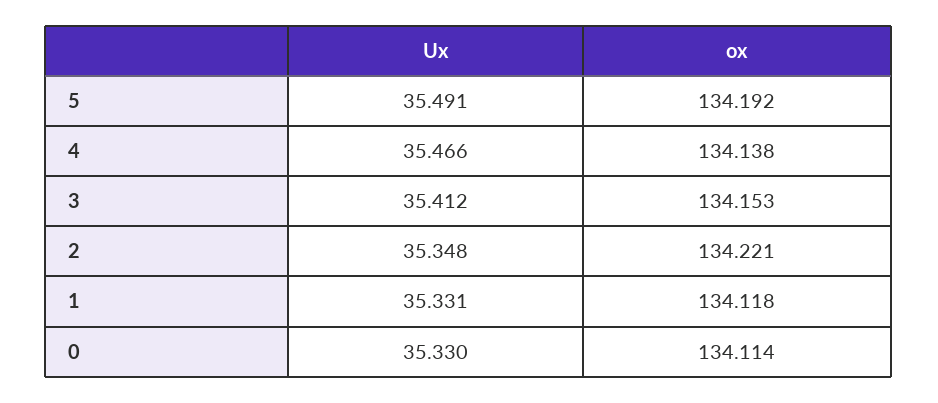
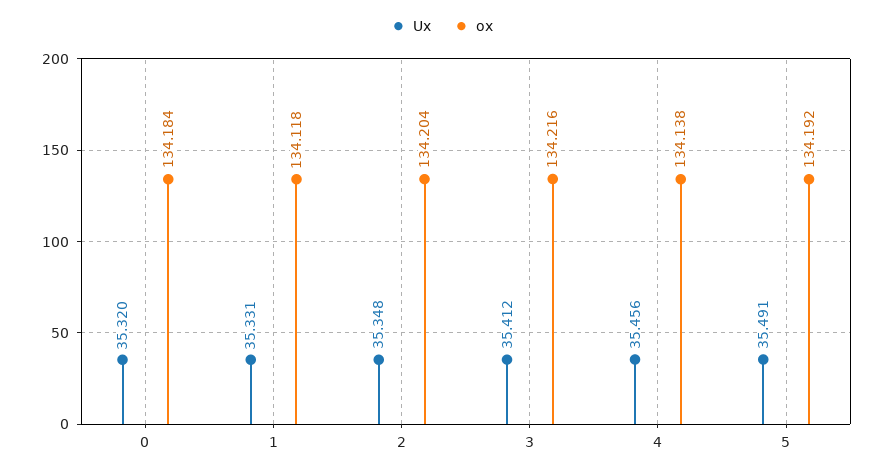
Ux, 4: 35.466 -> 35.456
ox, 3: 134.153 -> 134.216
ox, 2: 134.221 -> 134.204
Ux, 0: 35.33 -> 35.32
ox, 0: 134.114 -> 134.184

